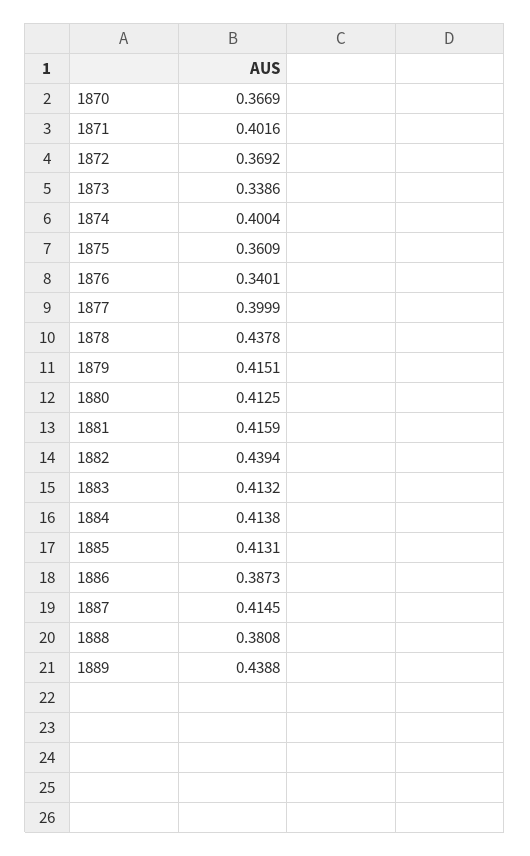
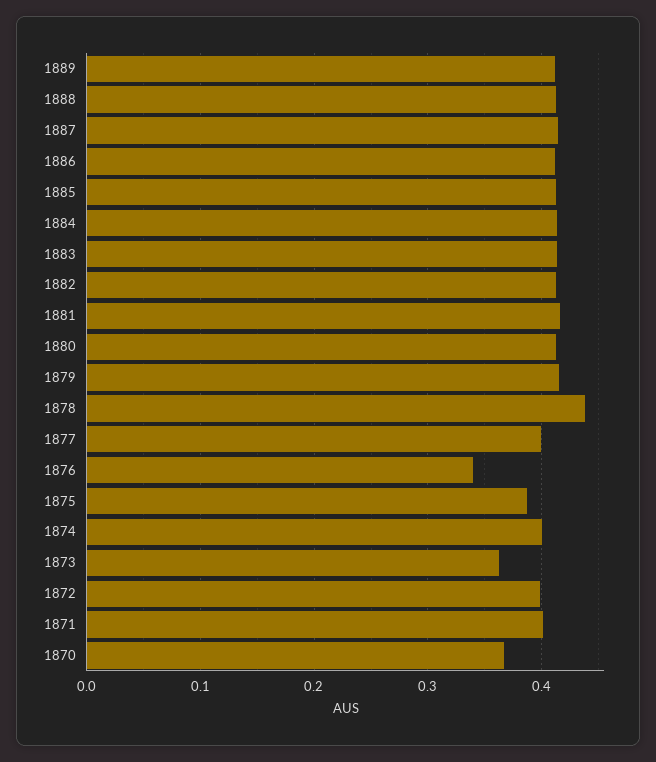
1872: 0.3692 -> 0.4
1873: 0.3386 -> 0.36
1875: 0.3609 -> 0.39
1882: 0.4394 -> 0.41
1886: 0.3873 -> 0.41
1888: 0.3808 -> 0.41
1889: 0.4388 -> 0.41

